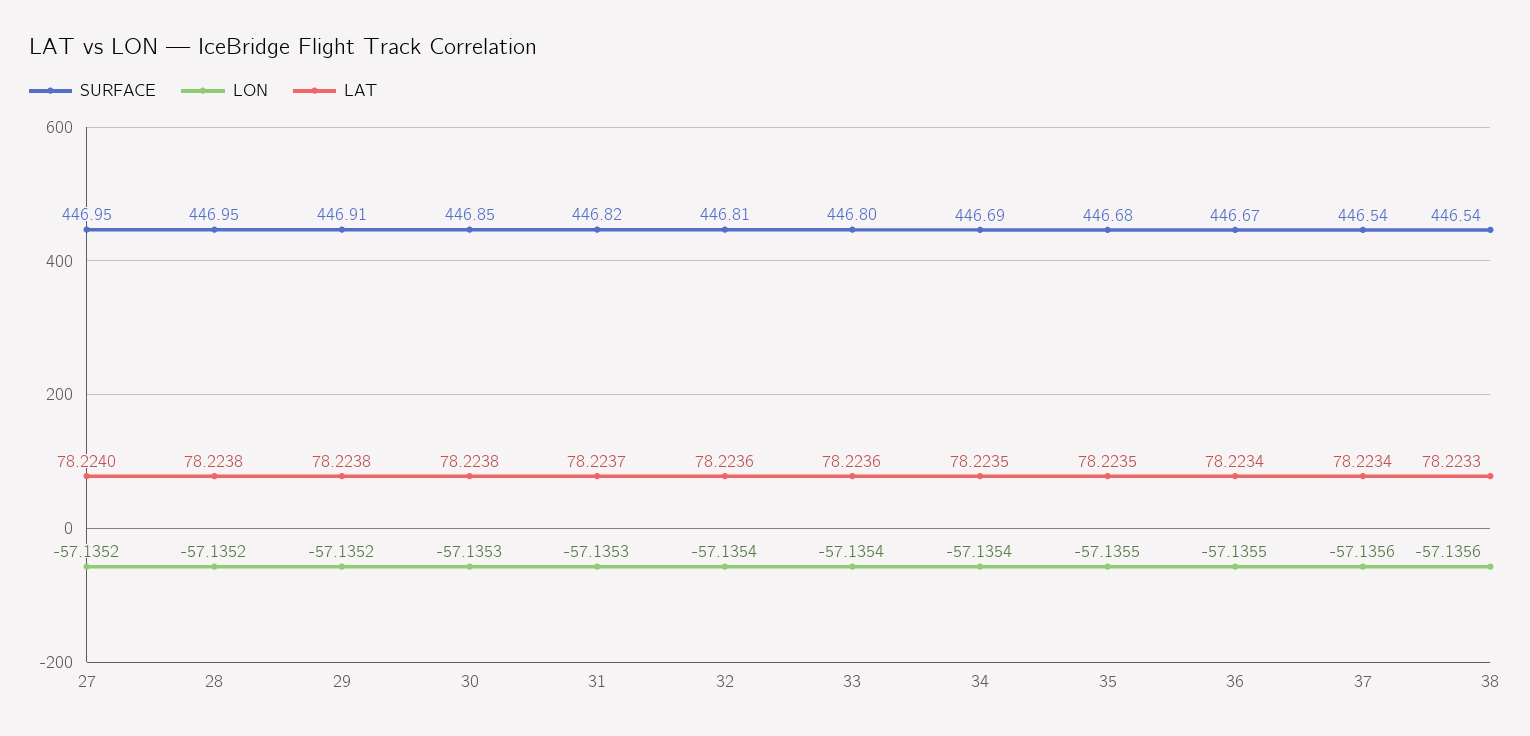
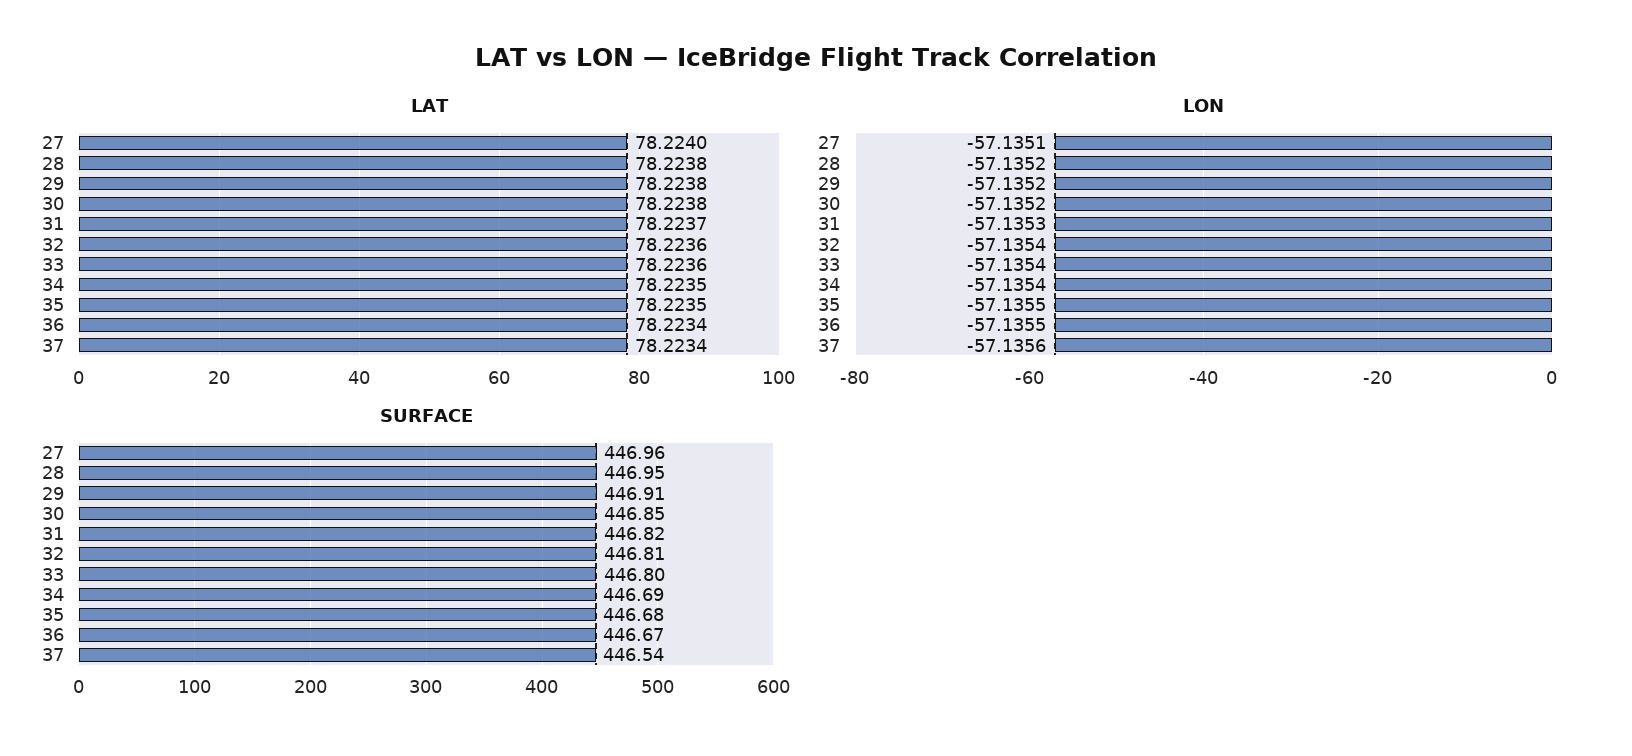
SURFACE, 27: 446.95 -> 446.96
LON, 27: -57.1352 -> -57.1351
LON, 30: -57.1353 -> -57.1352
SURFACE, 38: 446.54 -> none
LON, 38: -57.1356 -> none
LAT, 38: 78.2233 -> none

